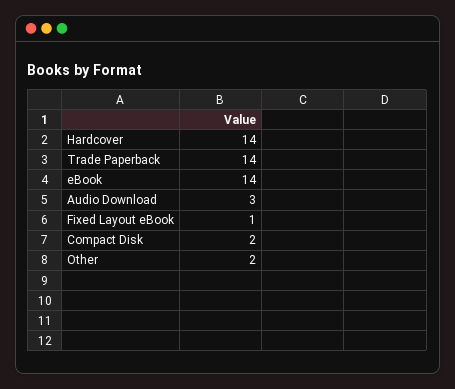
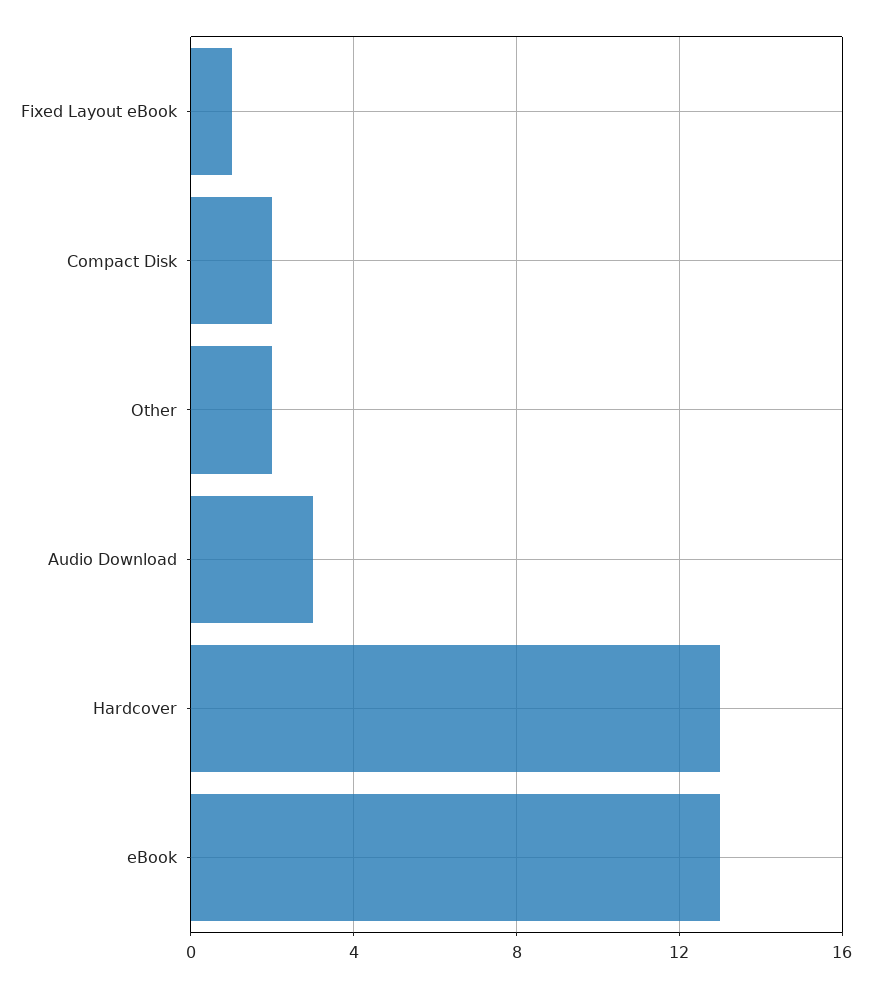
Hardcover: 14 -> 13
Trade Paperback: 14 -> none
eBook: 14 -> 13

